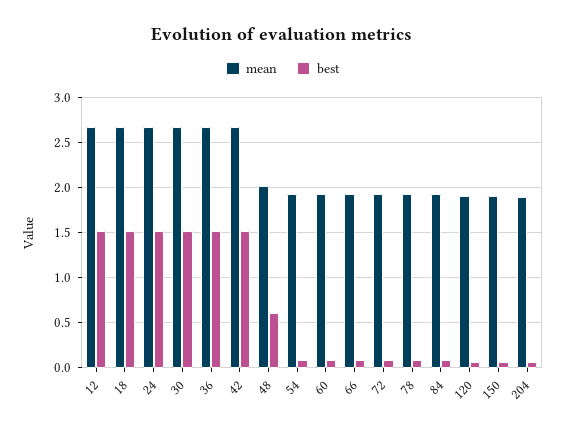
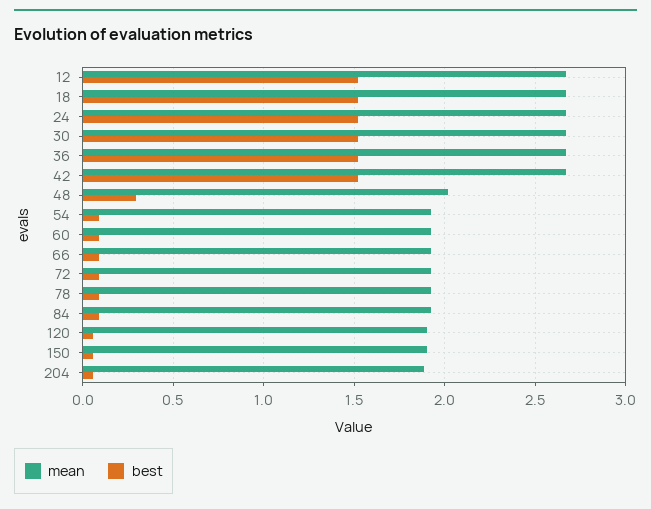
best, 48: 0.6 -> 0.3

